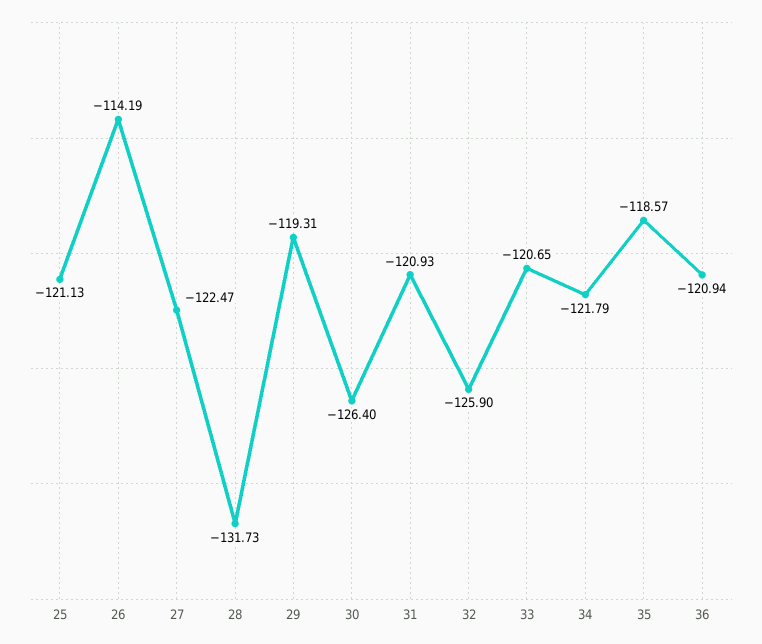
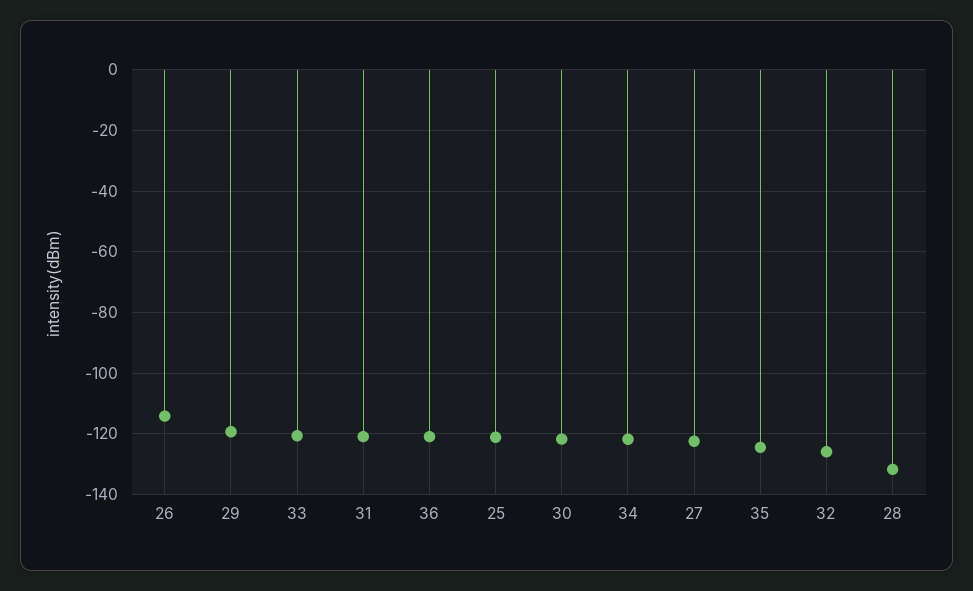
30: -126.4 -> -122
35: -118.57 -> -124

